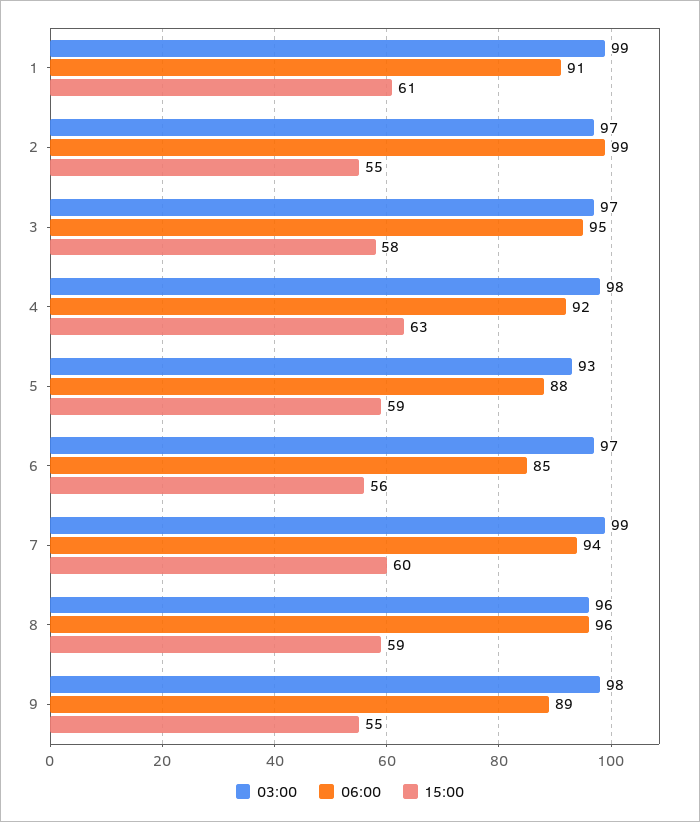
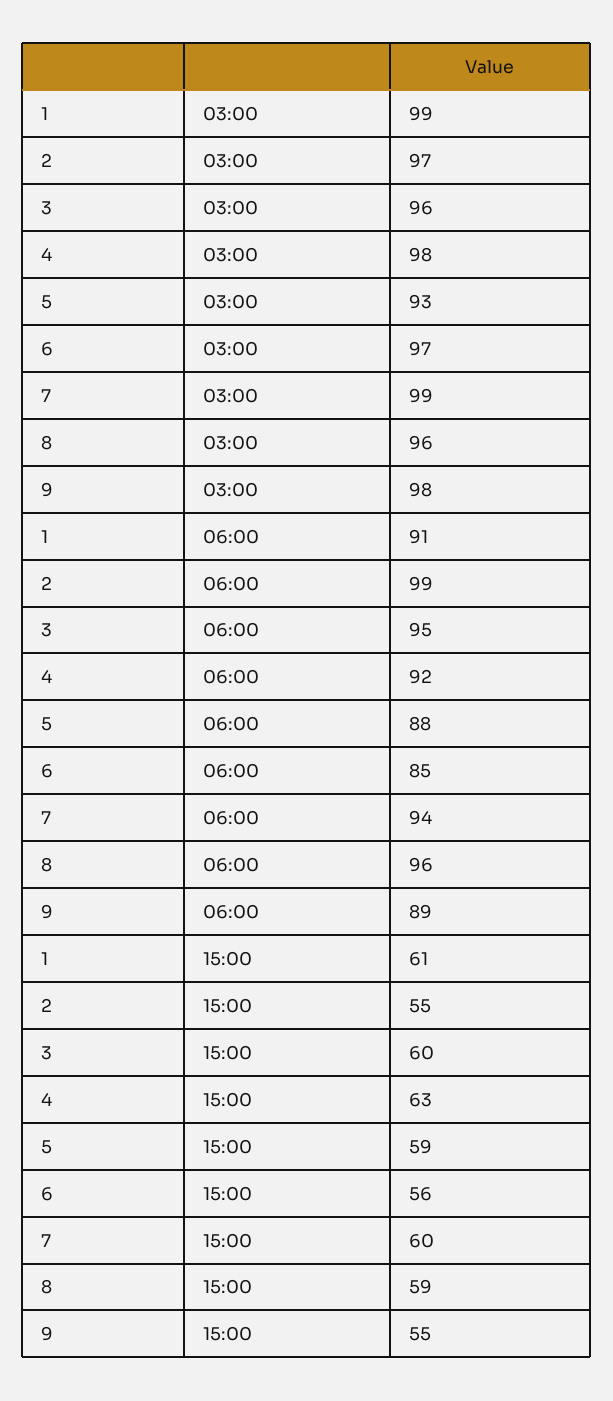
03:00, 3: 97 -> 96
15:00, 3: 58 -> 60

